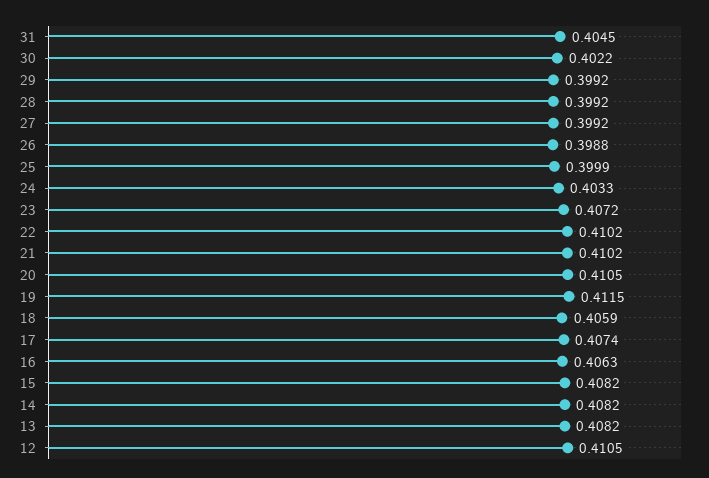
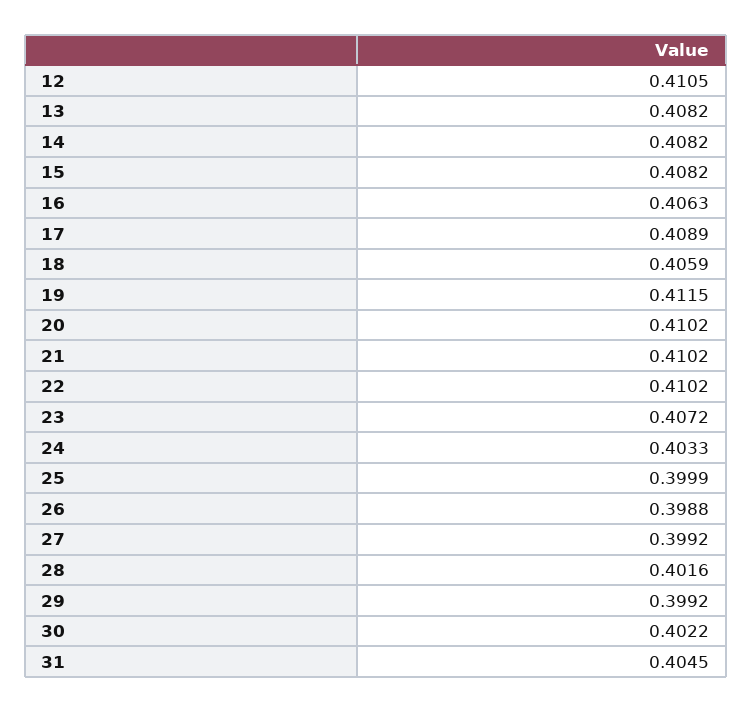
28: 0.3992 -> 0.4016
20: 0.4105 -> 0.4102
17: 0.4074 -> 0.4089

